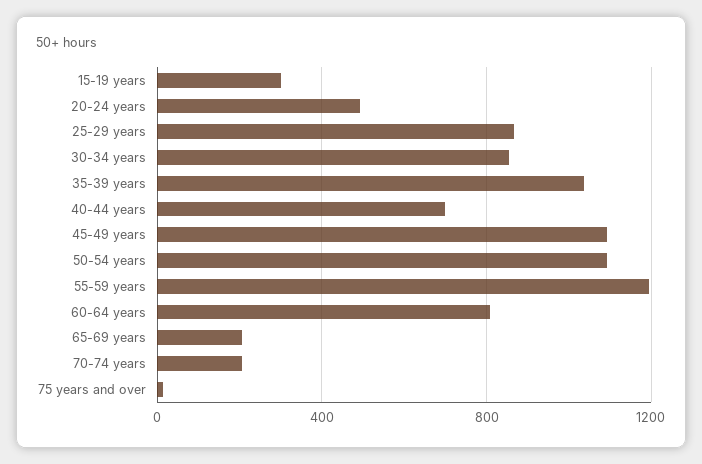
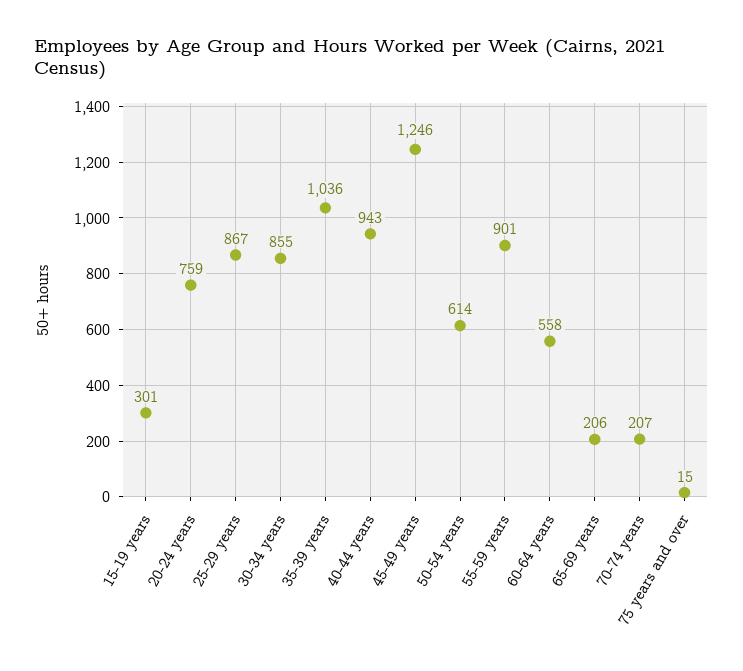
20-24 years: 500 -> 759
40-44 years: 700 -> 943
45-49 years: 1100 -> 1246
50-54 years: 1100 -> 614
55-59 years: 1200 -> 901
60-64 years: 800 -> 558

